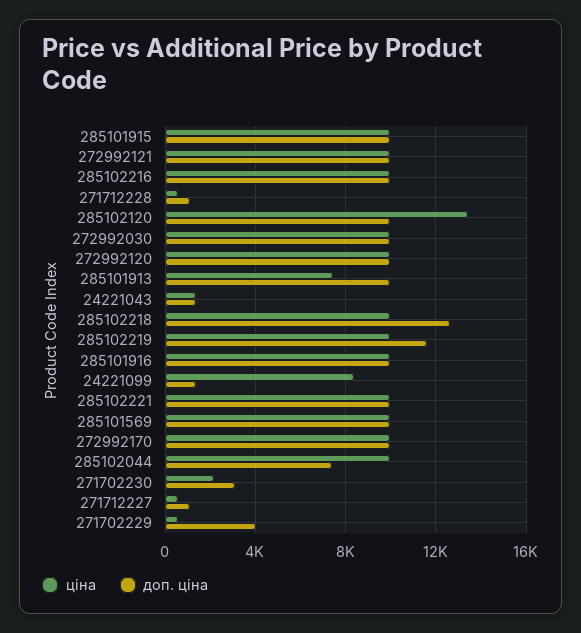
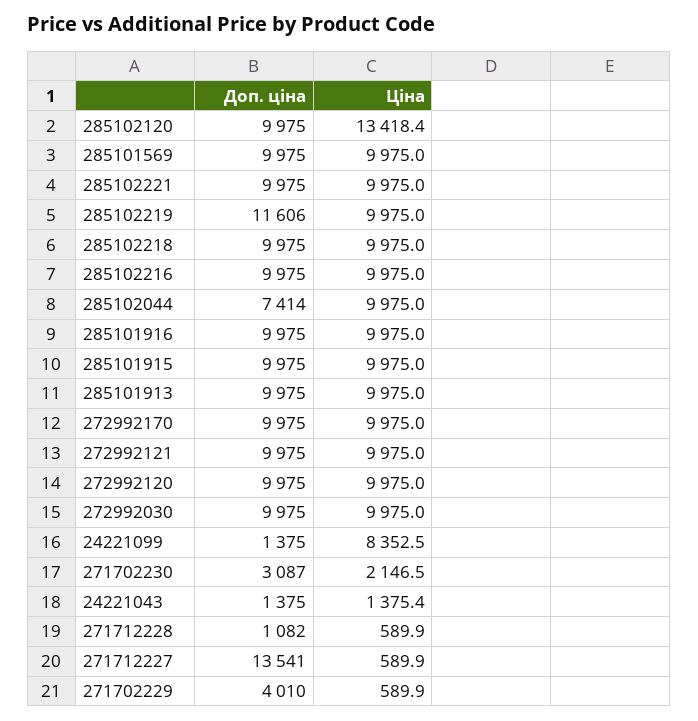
ціна, 285101913: 7500 -> 9975
доп. ціна, 285102218: 12500 -> 9975
доп. ціна, 271712227: 1000 -> 13541

